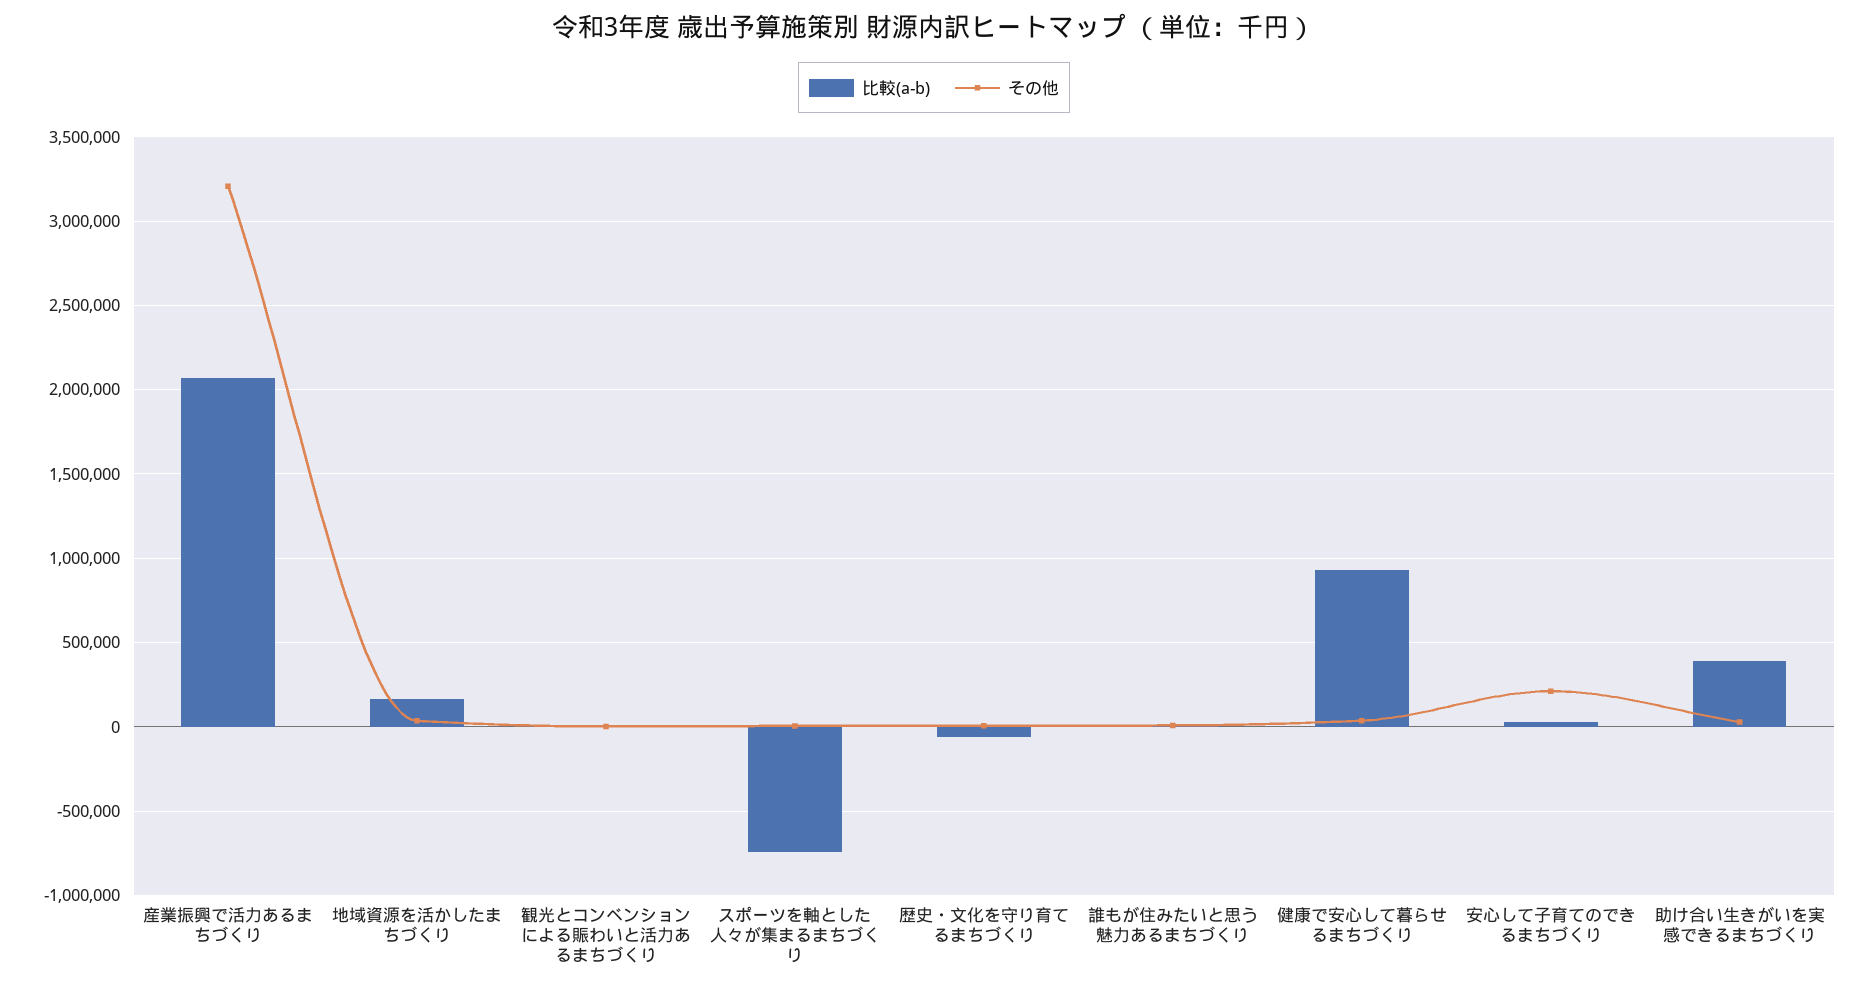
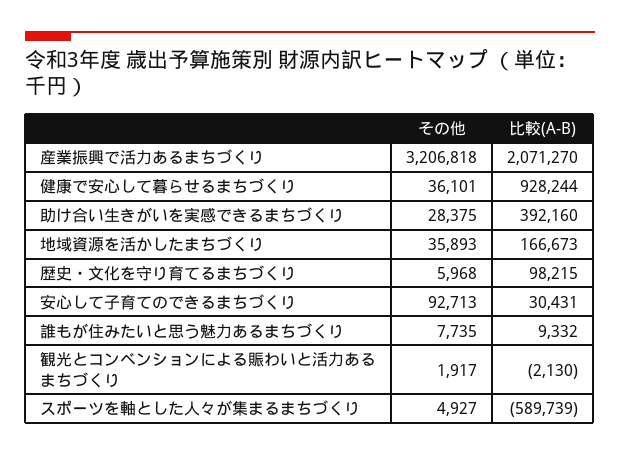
比較(a-b), スポーツを軸とした人々が集まるまちづくり: -750000 -> -589739
比較(a-b), 歴史・文化を守り育てるまちづくり: -50000 -> 98215
その他, 安心して子育てのできるまちづくり: 200000 -> 92713

